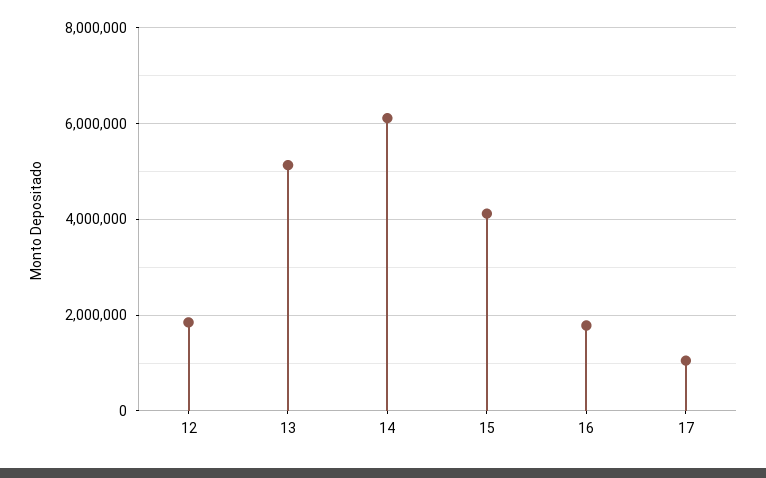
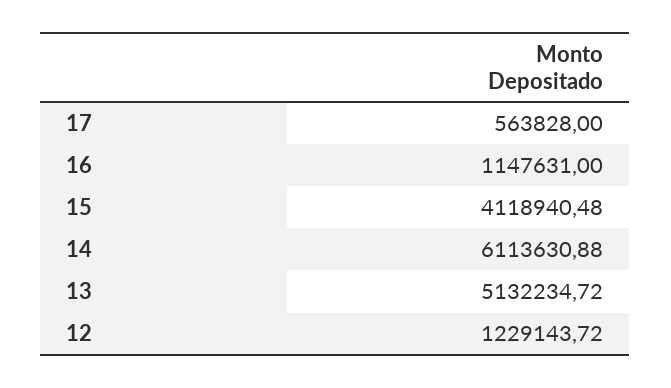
12: 1800000 -> 1229143.72
16: 1800000 -> 1147631
17: 1000000 -> 563828

